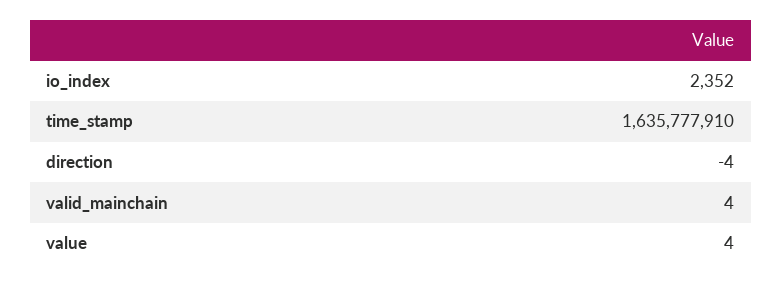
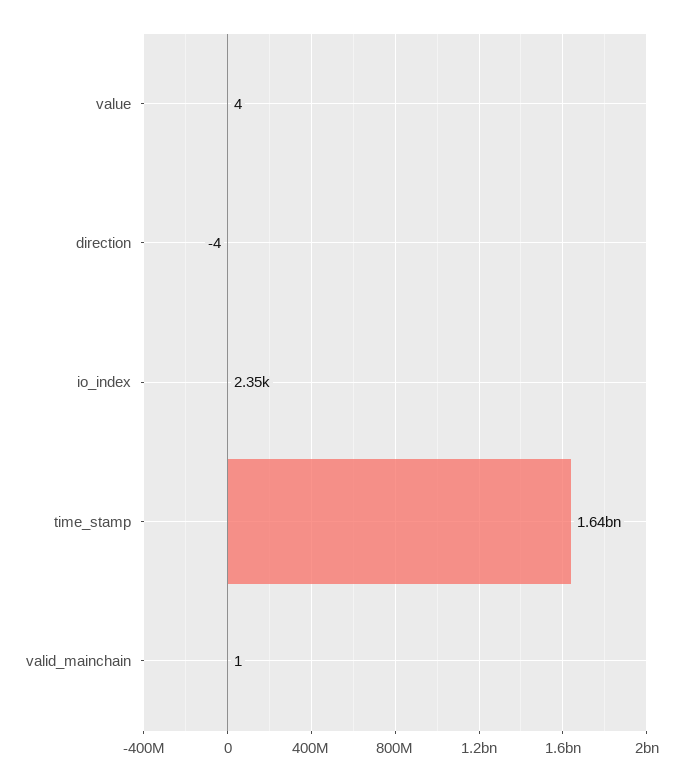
valid_mainchain: 4 -> 1

